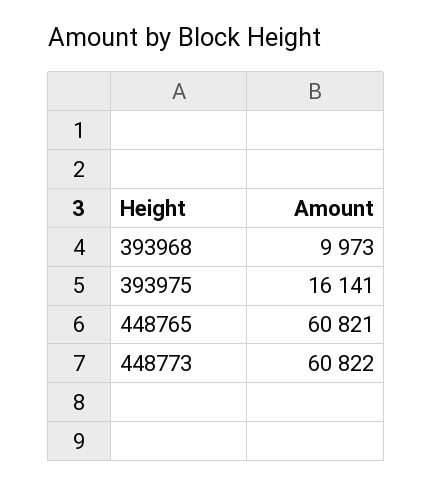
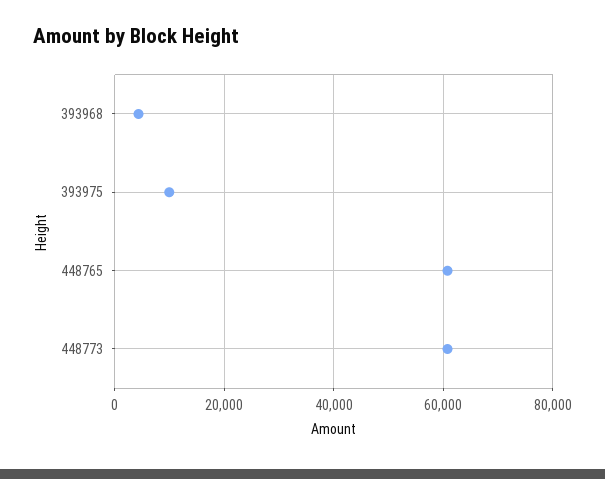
393968: 9973 -> 4000
393975: 16141 -> 10000

